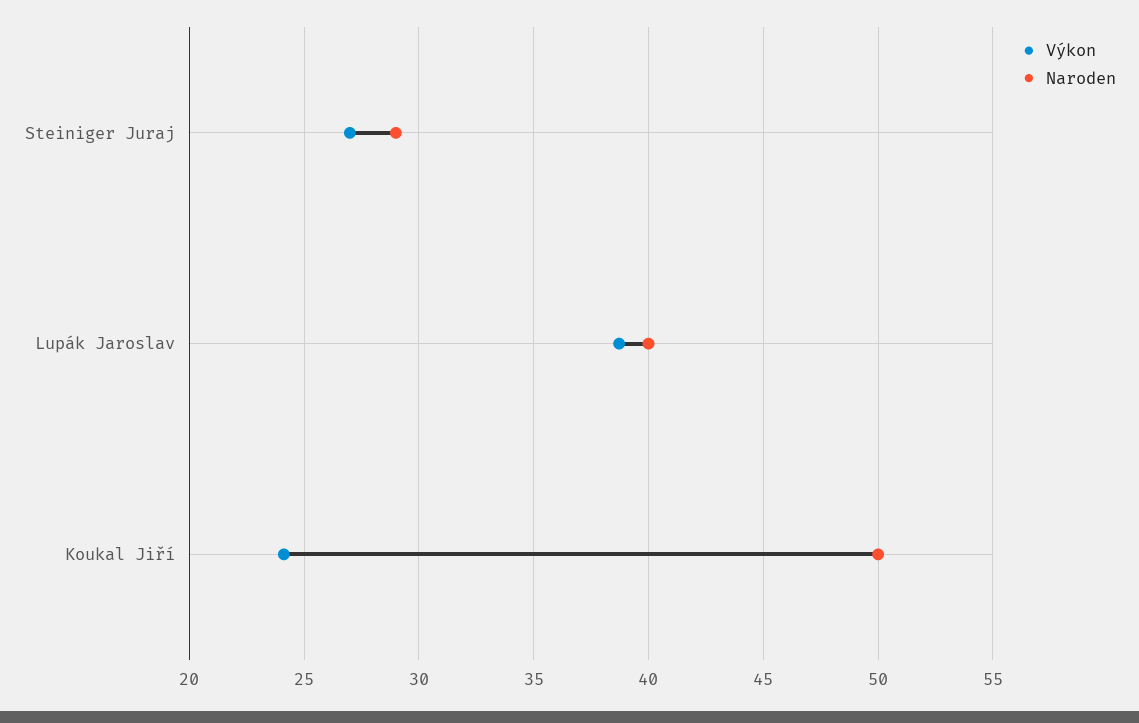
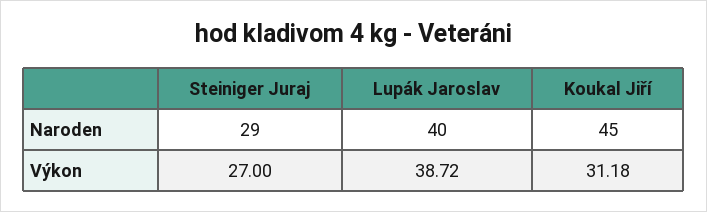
Výkon, Koukal Jiří: 24 -> 31.18
Naroden, Koukal Jiří: 50 -> 45

